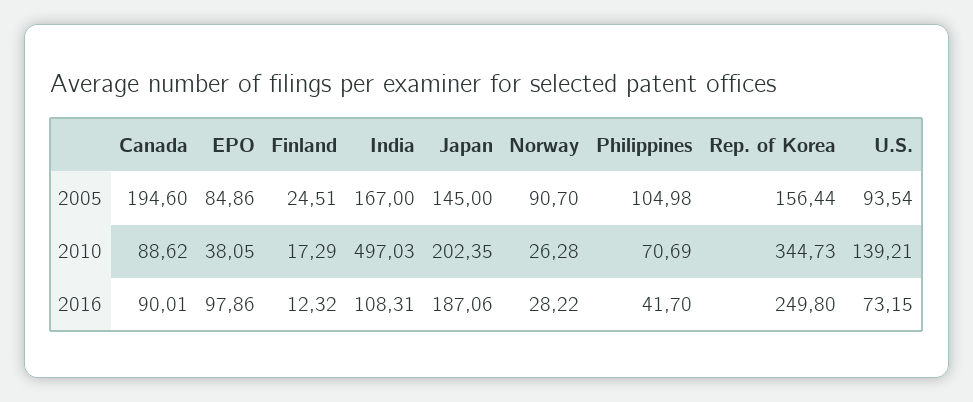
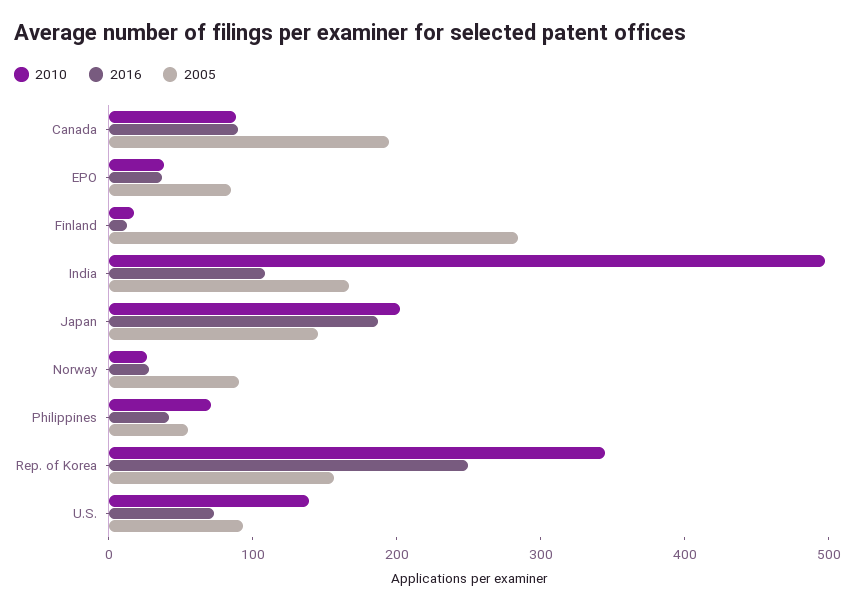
2005, Finland: 24.51 -> 280
2005, Philippines: 104.98 -> 60
2016, EPO: 97.86 -> 40

